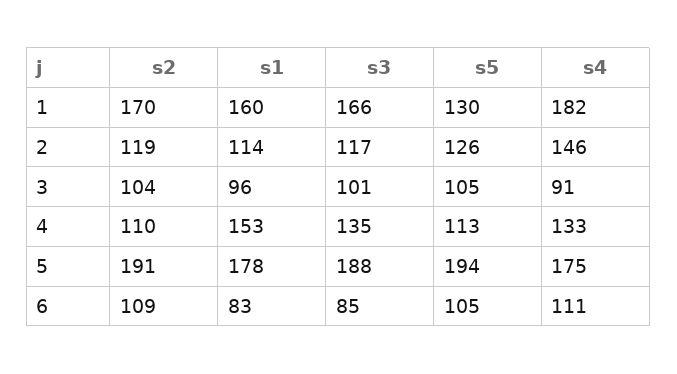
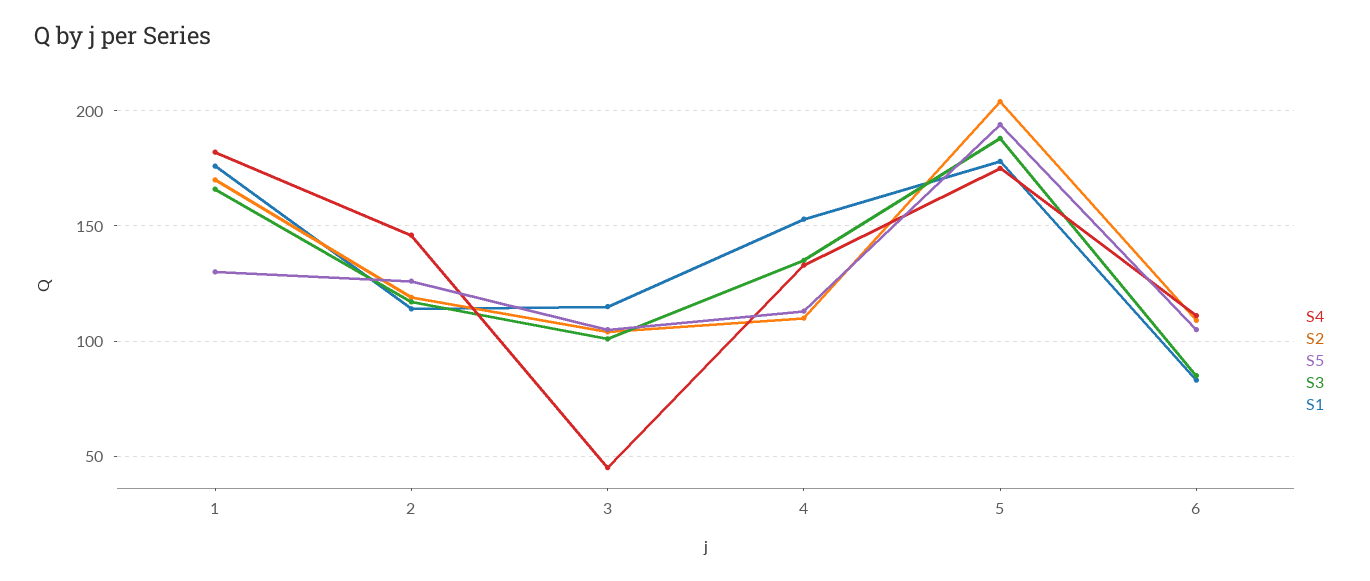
s1, 1: 160 -> 175
s1, 3: 96 -> 115
s4, 3: 91 -> 45
s2, 5: 191 -> 205

